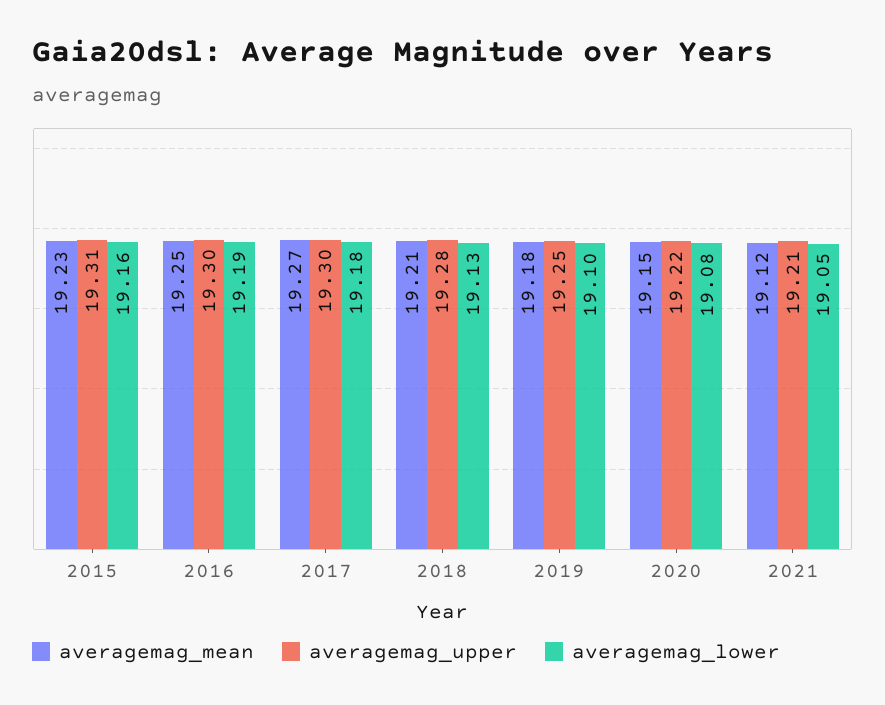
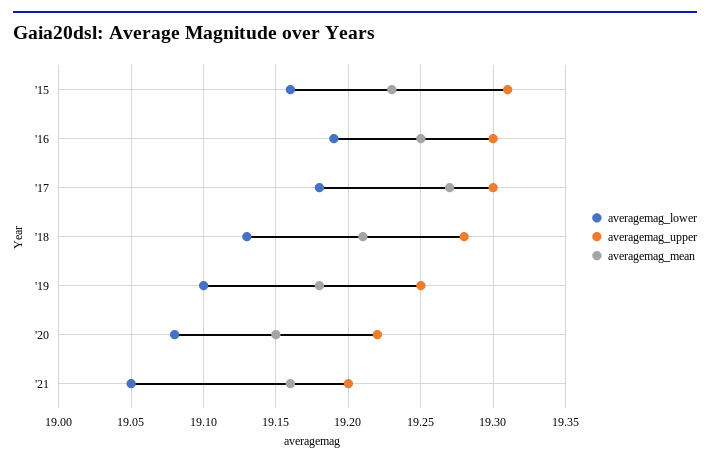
averagemag_mean, 2021: 19.12 -> 19.16
averagemag_upper, 2021: 19.21 -> 19.2

